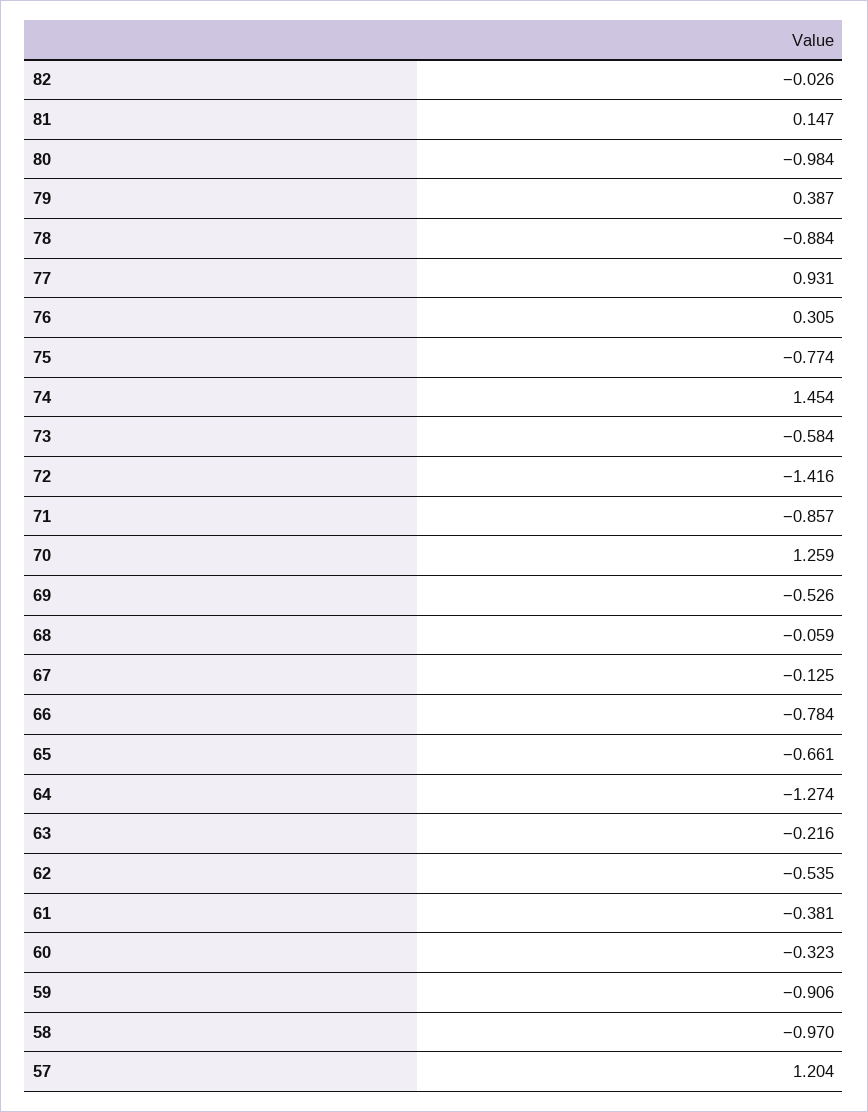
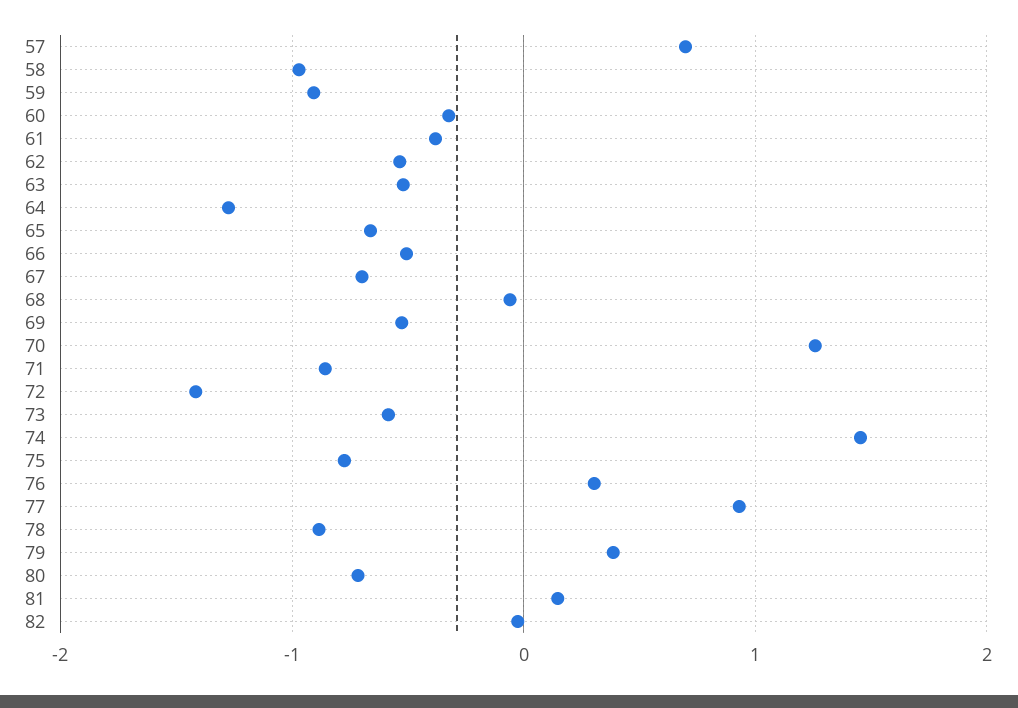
80: -0.984 -> -0.7
67: -0.125 -> -0.7
66: -0.784 -> -0.5
63: -0.216 -> -0.5
57: 1.204 -> 0.7

